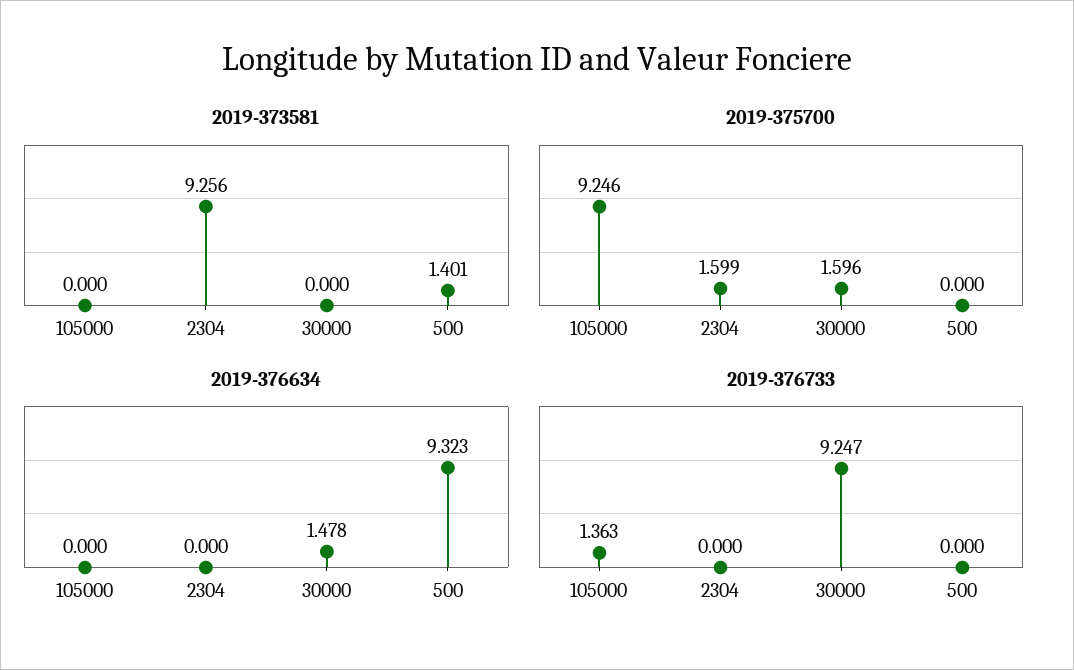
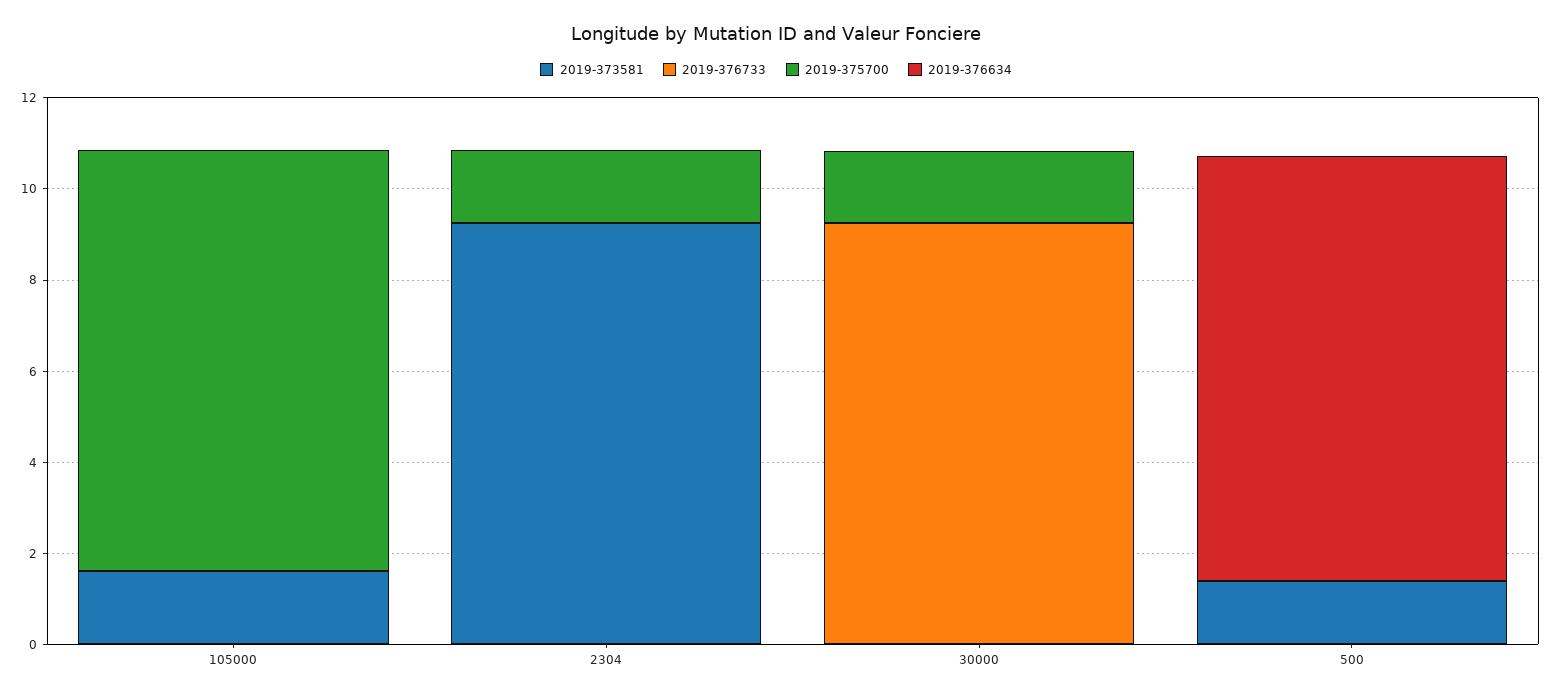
2019-373581, 105000: 0 -> 1.5
2019-376634, 30000: 1.478 -> 0
2019-376733, 105000: 1.363 -> 0

